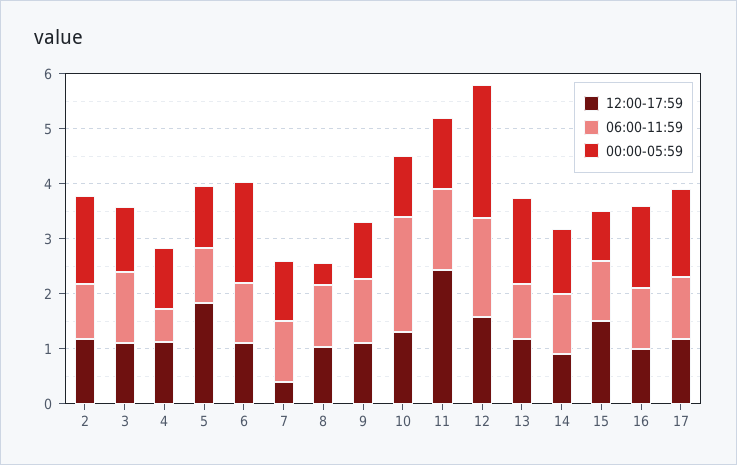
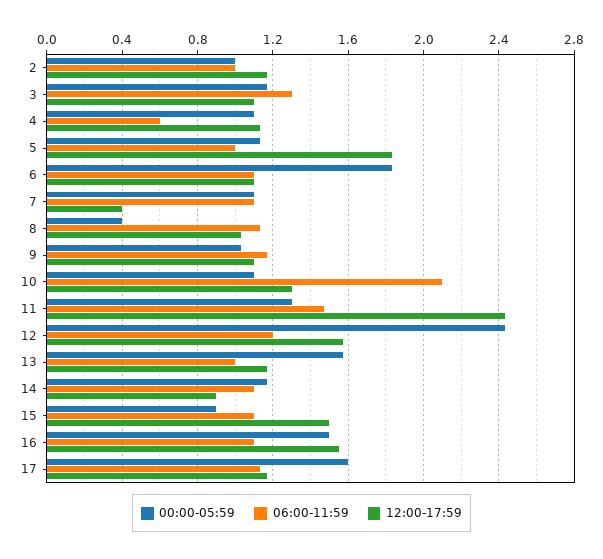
00:00-05:59, 2: 1.6 -> 1
06:00-11:59, 12: 1.8 -> 1.2
12:00-17:59, 16: 1 -> 1.55

